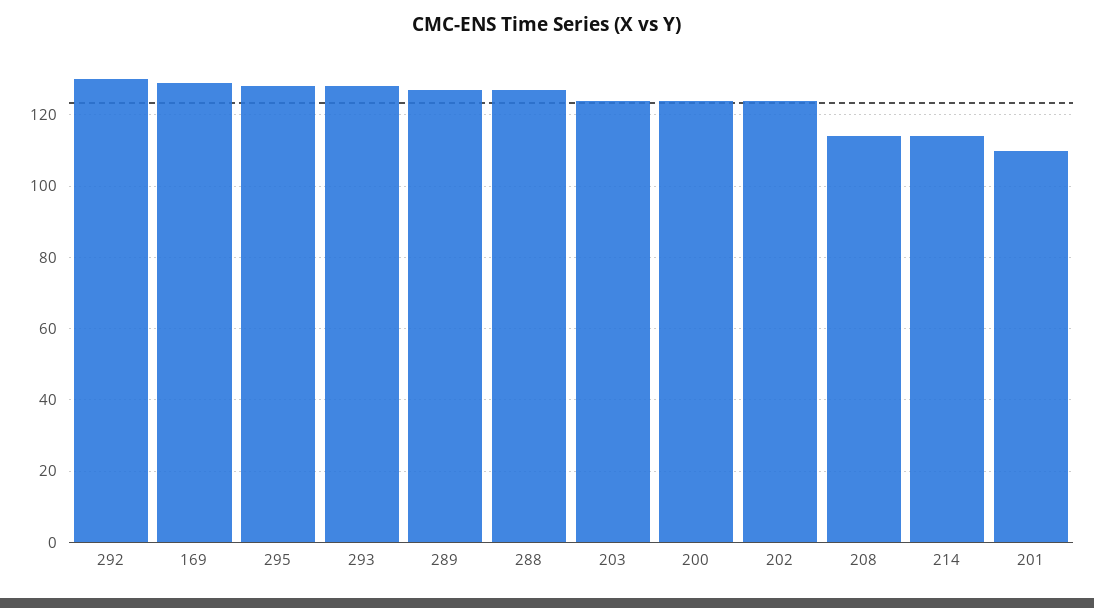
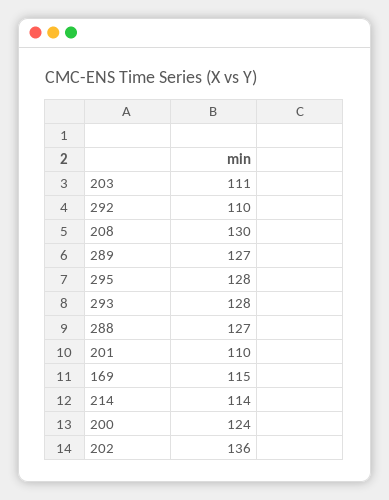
292: 130 -> 110
169: 130 -> 115
203: 125 -> 111
202: 125 -> 136
208: 115 -> 130

